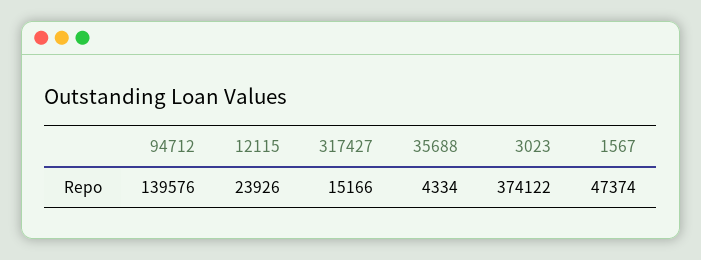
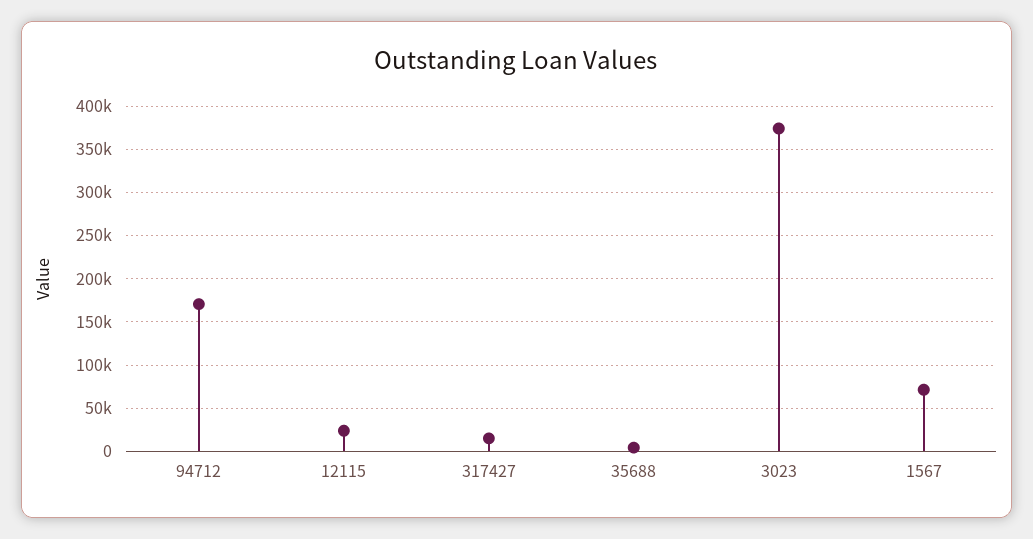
94712: 139576 -> 170000
1567: 47374 -> 70000

